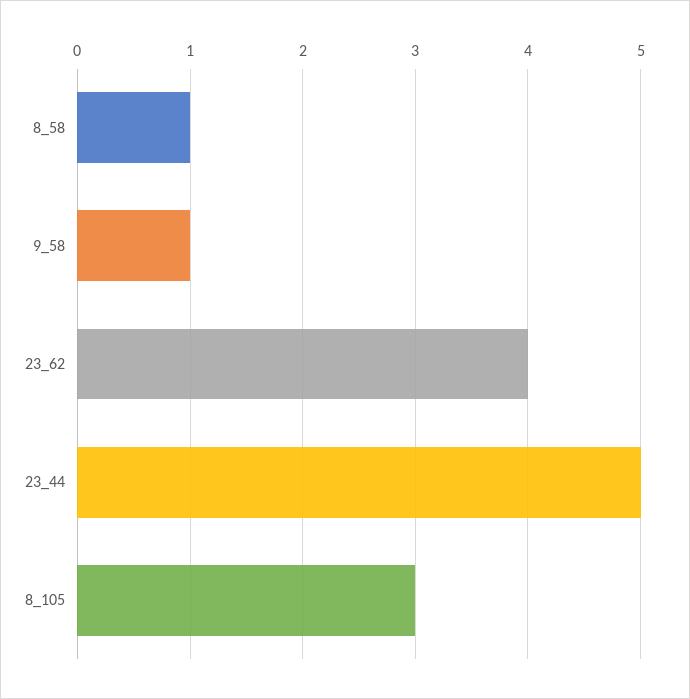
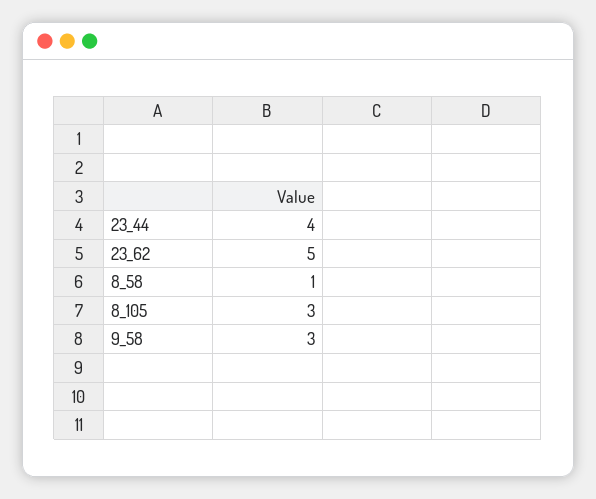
9_58: 1 -> 3
23_62: 4 -> 5
23_44: 5 -> 4

